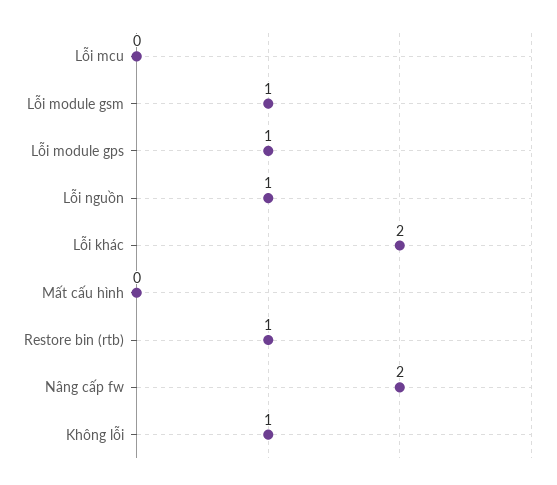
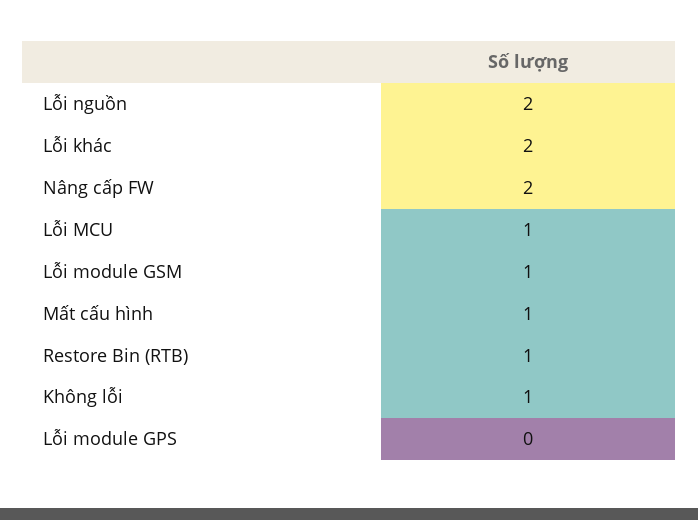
Lỗi mcu: 0 -> 1
Lỗi module gps: 1 -> 0
Lỗi nguồn: 1 -> 2
Mất cấu hình: 0 -> 1

